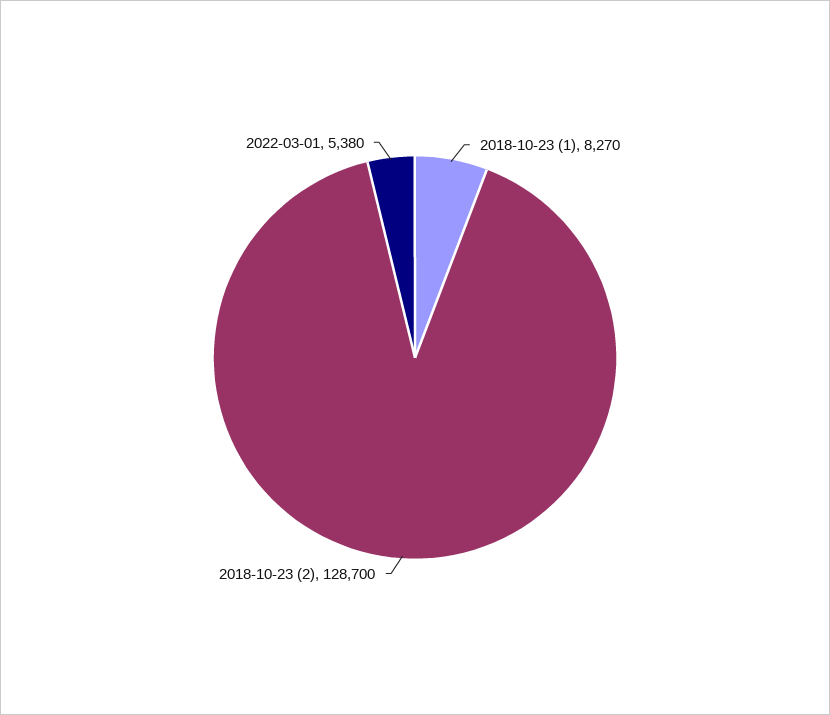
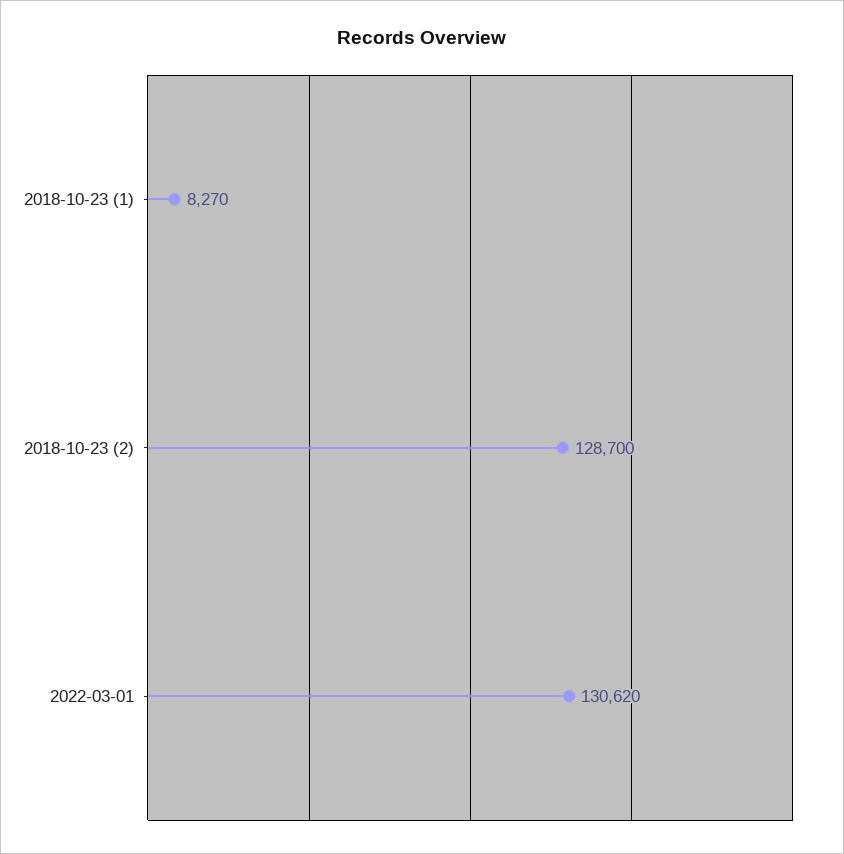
2022-03-01: 5380 -> 130620

